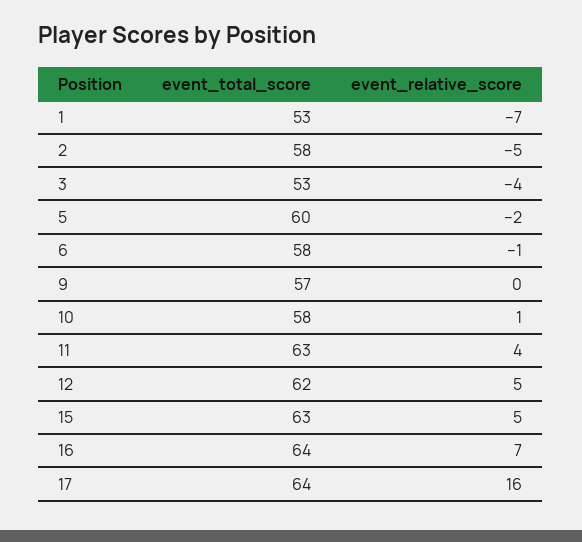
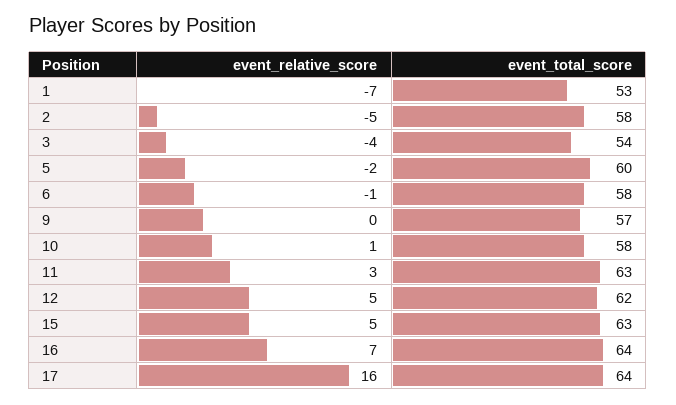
event_total_score, 3: 53 -> 54
event_relative_score, 11: 4 -> 3

